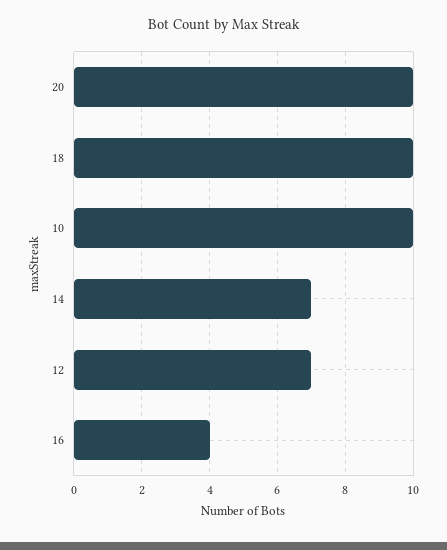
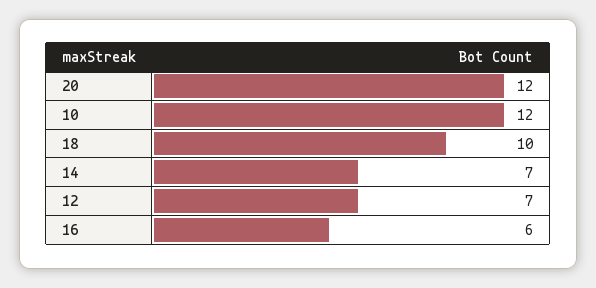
20: 10 -> 12
10: 10 -> 12
16: 4 -> 6

